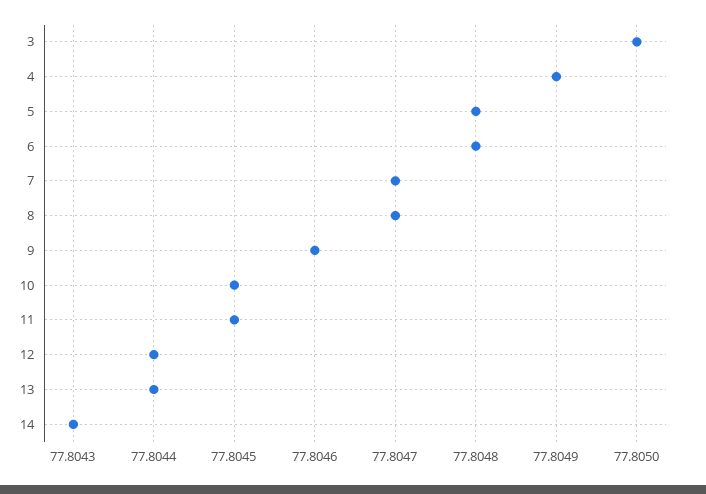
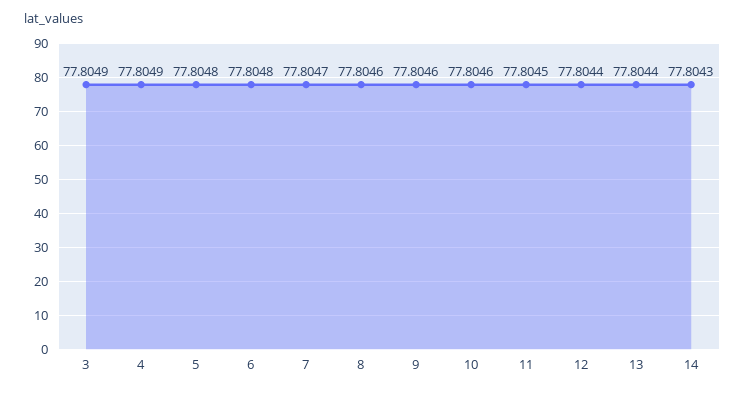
3: 77.805 -> 77.8049
8: 77.8047 -> 77.8046
10: 77.8045 -> 77.8046

